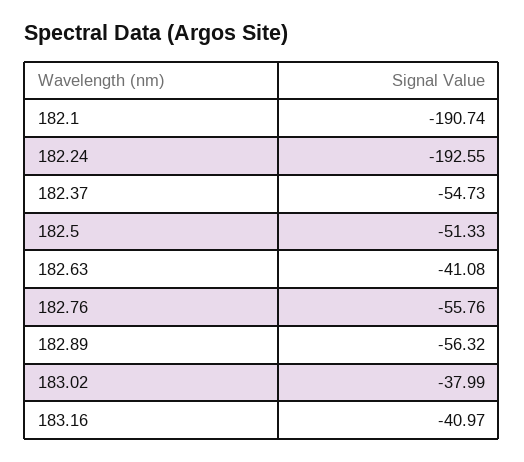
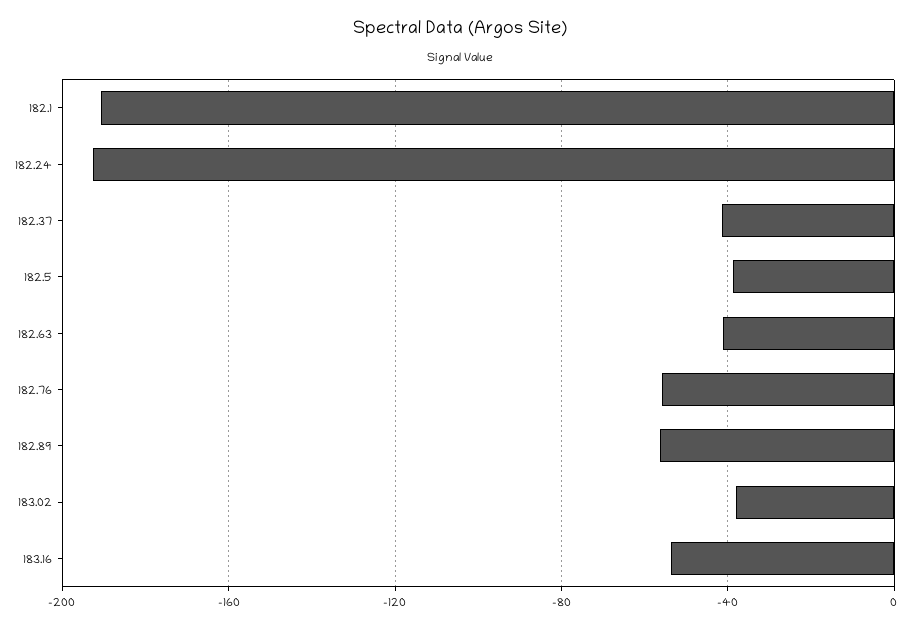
182.37: -54.73 -> -40
182.5: -51.33 -> -40
183.16: -40.97 -> -55

